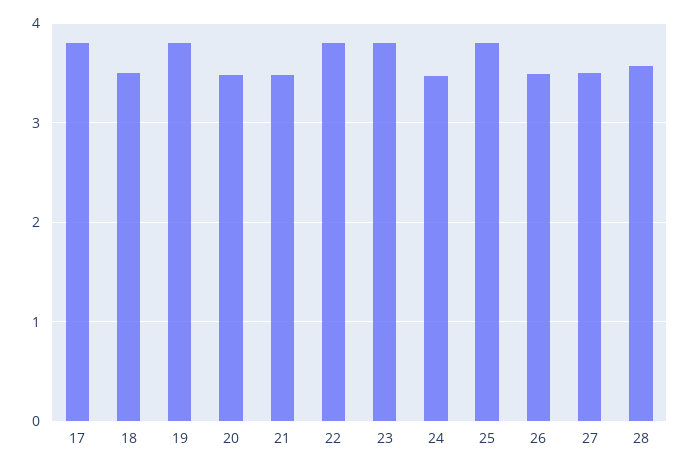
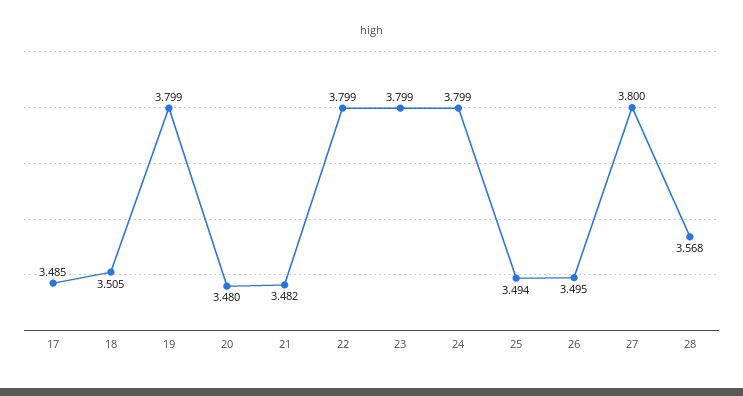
17: 3.8 -> 3.485
24: 3.5 -> 3.799
25: 3.8 -> 3.494
27: 3.5 -> 3.8

